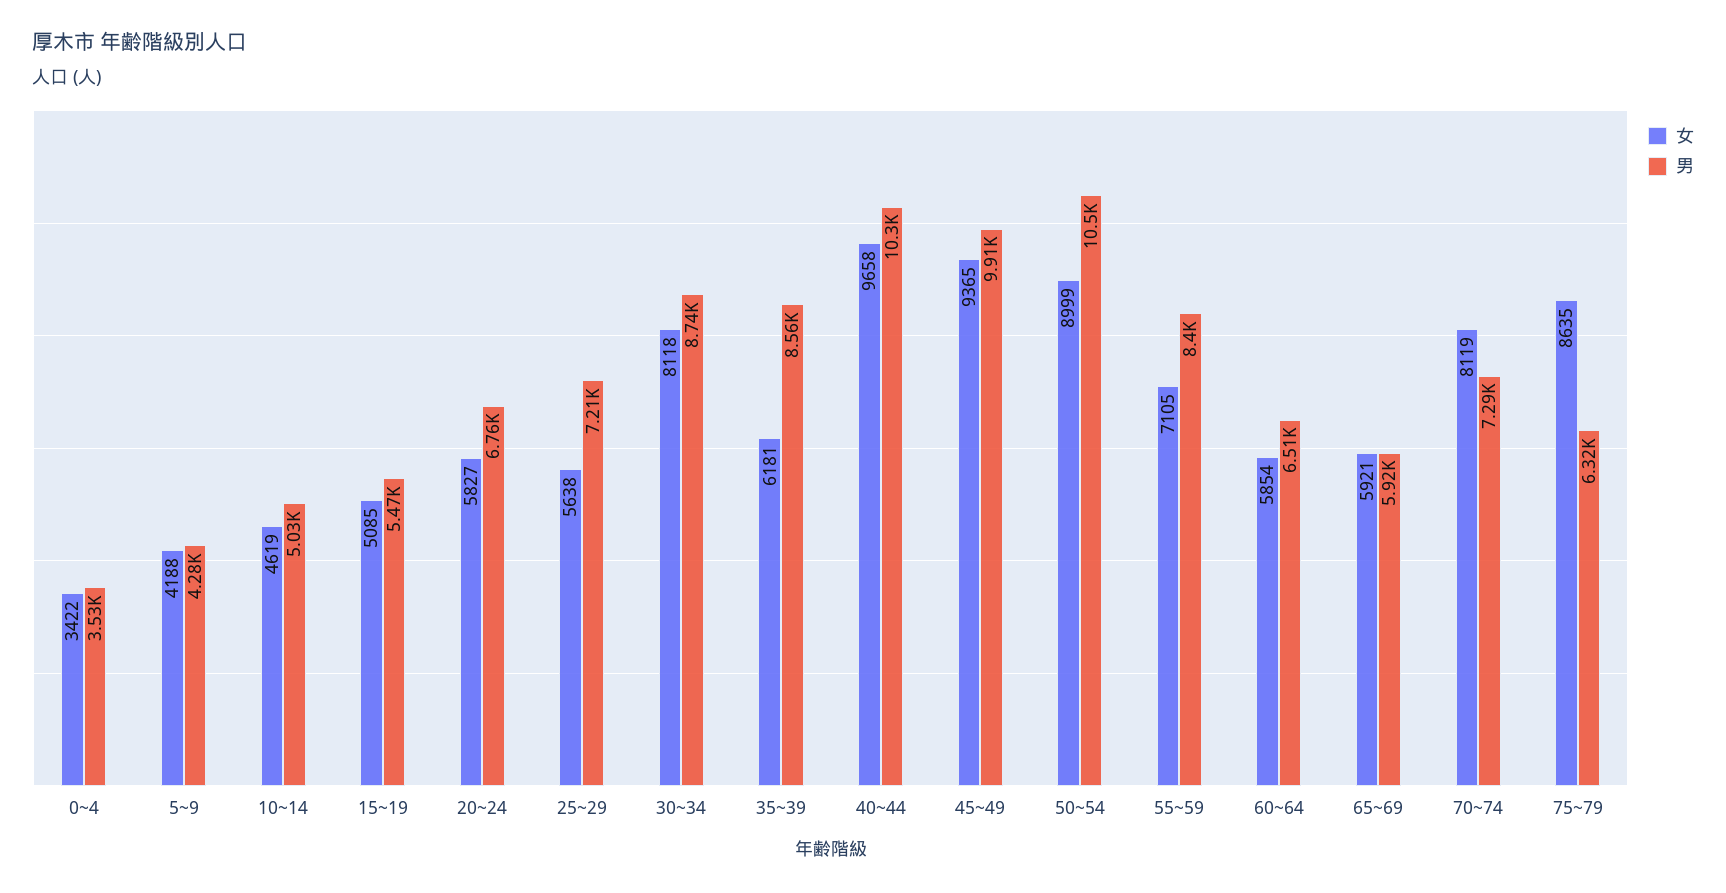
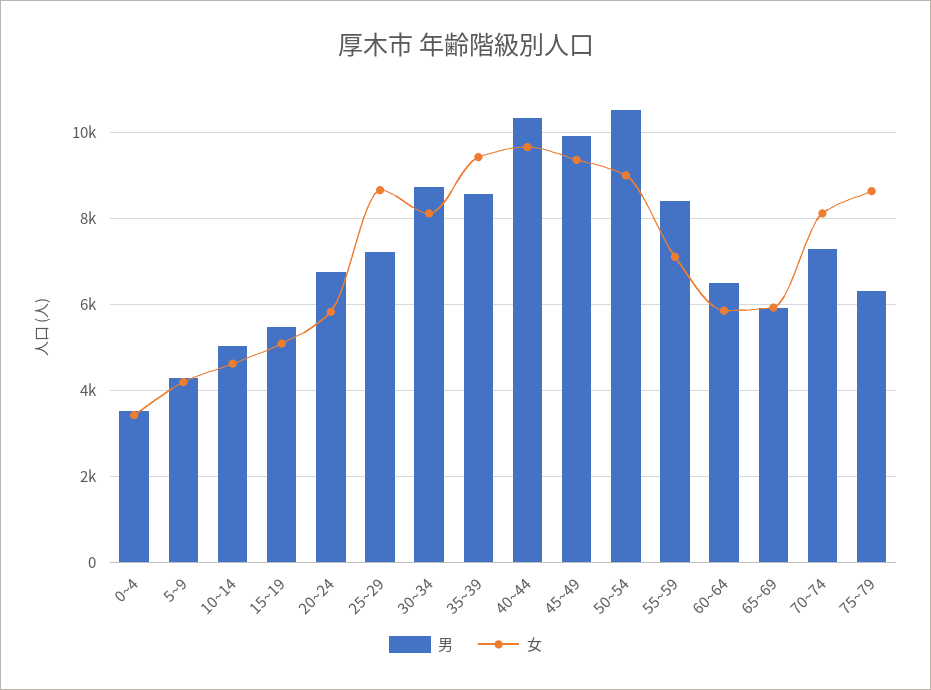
女, 25~29: 5638 -> 8600
女, 35~39: 6181 -> 9400

